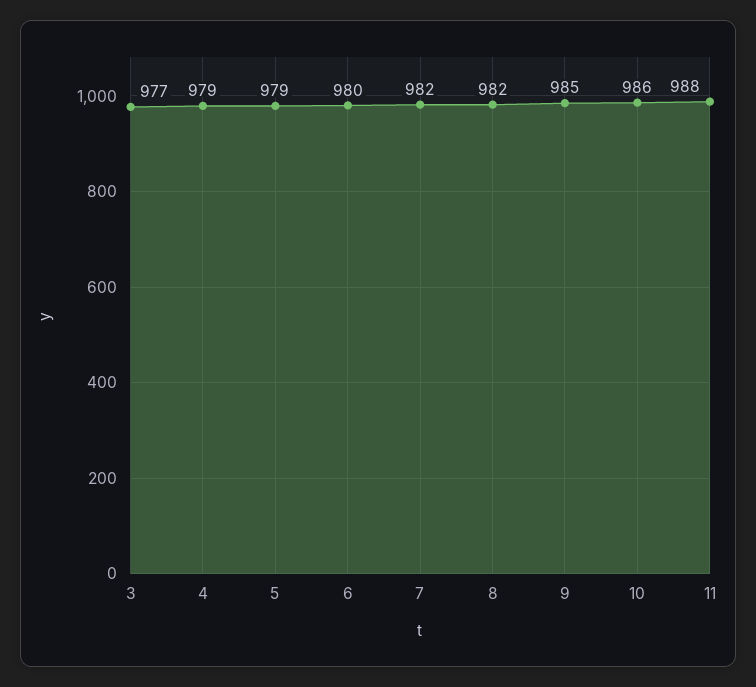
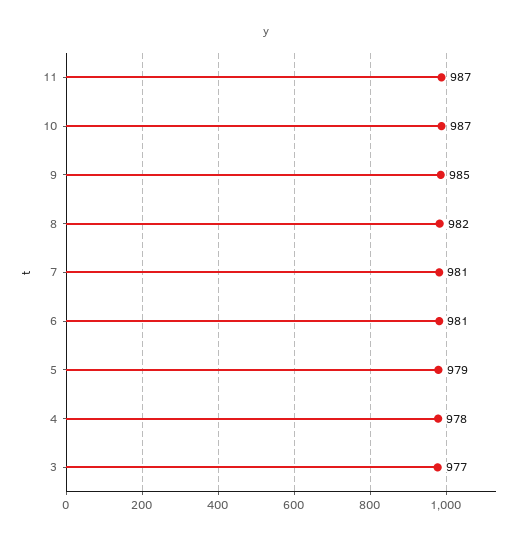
4: 979 -> 978
6: 980 -> 981
7: 982 -> 981
10: 986 -> 987
11: 988 -> 987

